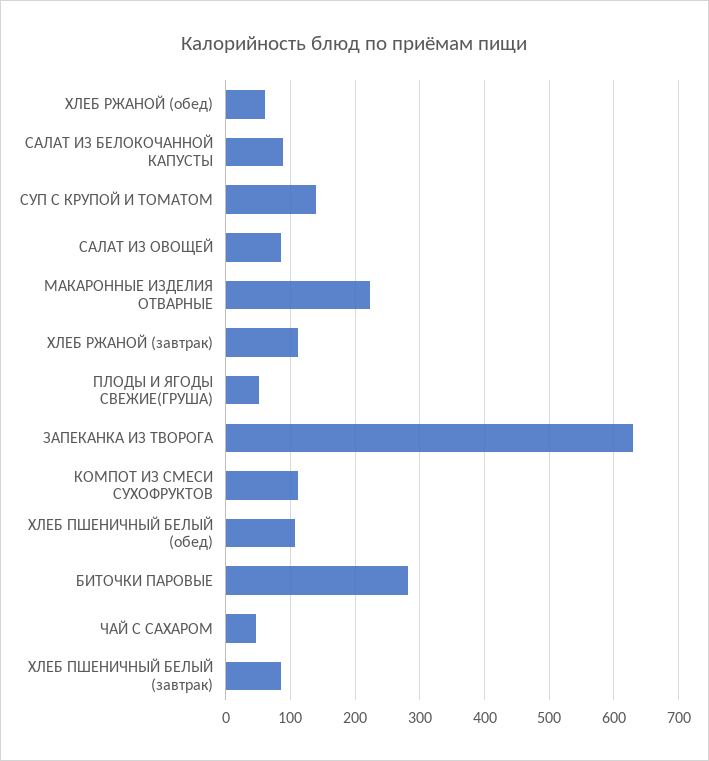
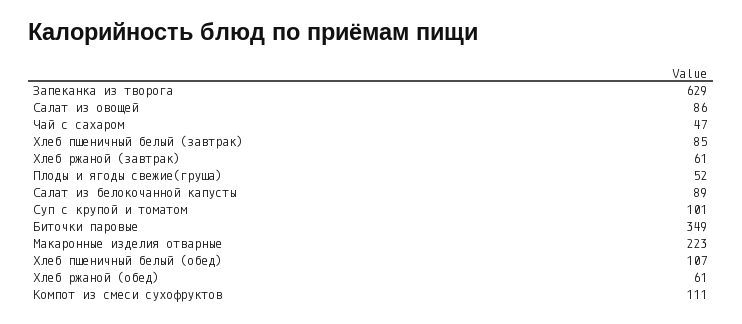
СУП С КРУПОЙ И ТОМАТОМ: 140 -> 101
ХЛЕБ РЖАНОЙ (завтрак): 110 -> 61
БИТОЧКИ ПАРОВЫЕ: 280 -> 349

